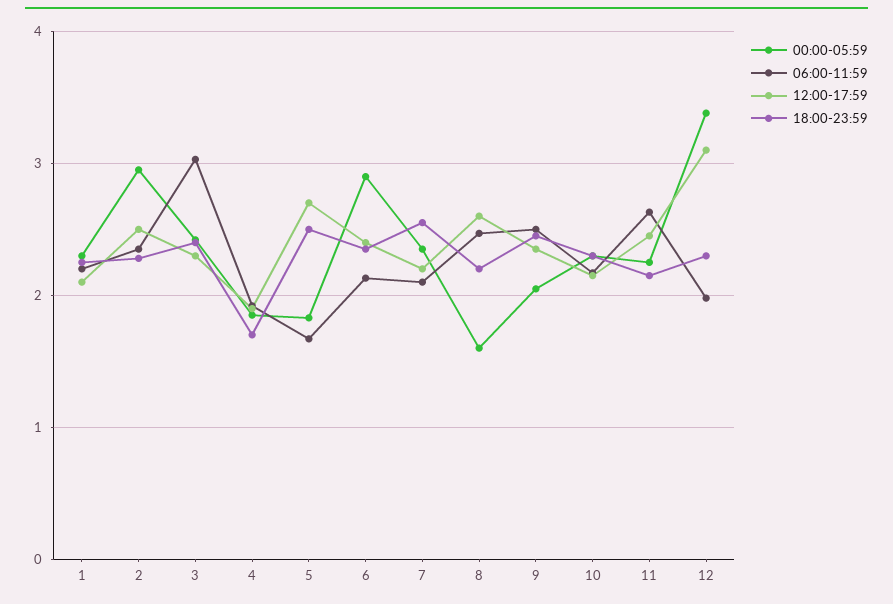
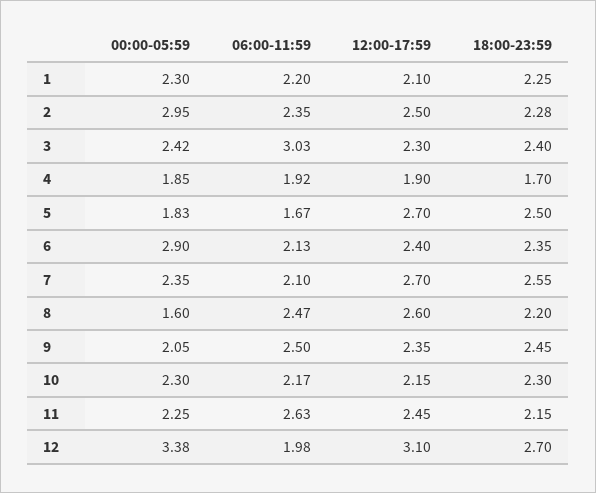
12:00-17:59, 7: 2.2 -> 2.7
18:00-23:59, 12: 2.3 -> 2.7

